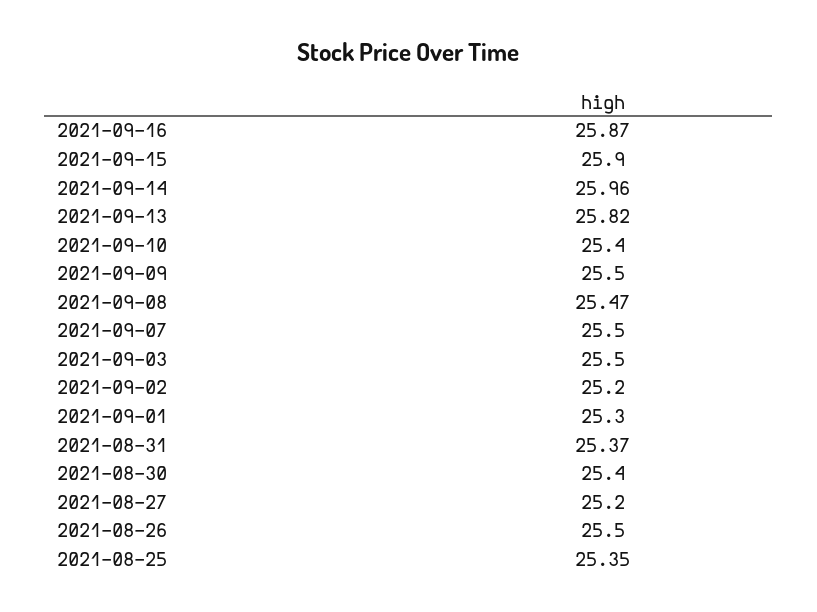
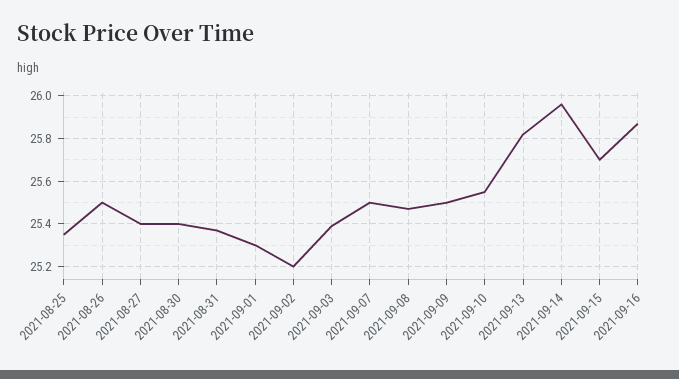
2021-09-15: 25.9 -> 25.7
2021-09-10: 25.4 -> 25.55
2021-09-03: 25.5 -> 25.4
2021-08-27: 25.2 -> 25.4

